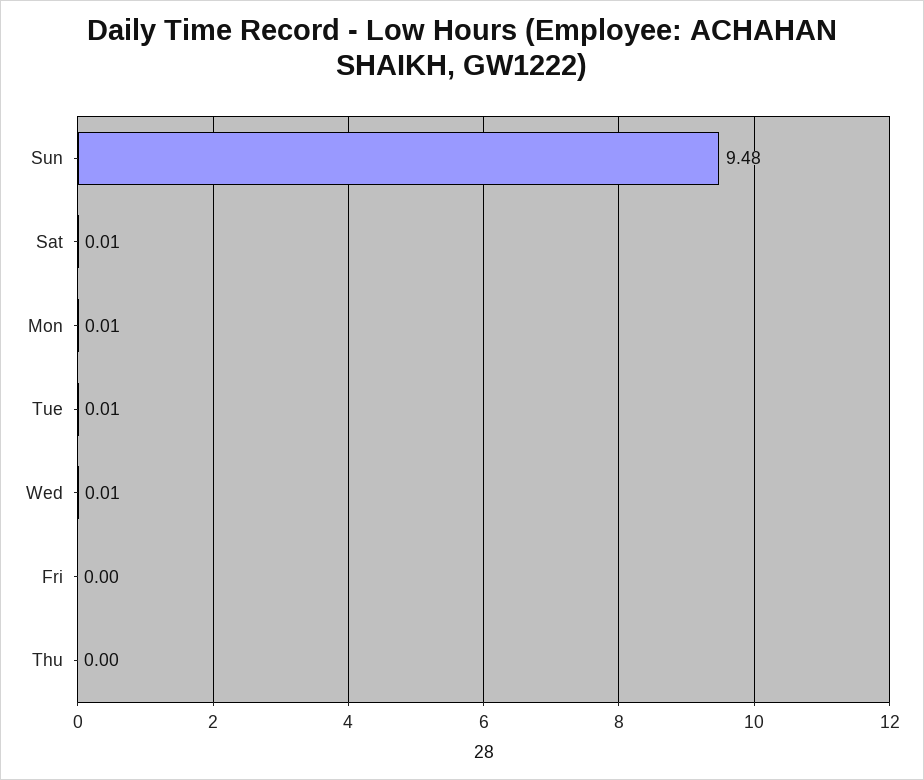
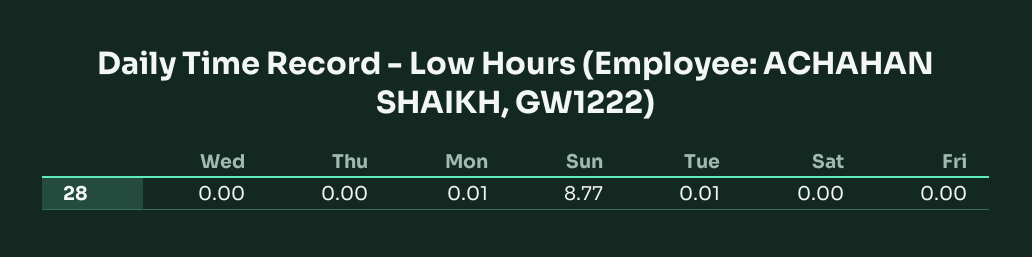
Sun: 9.48 -> 8.77
Sat: 0.01 -> 0
Wed: 0.01 -> 0

